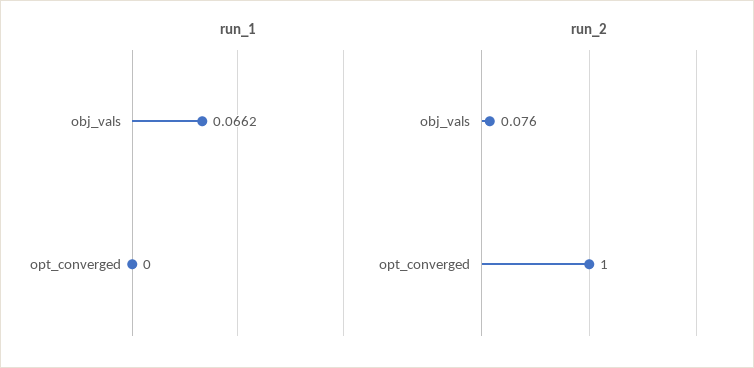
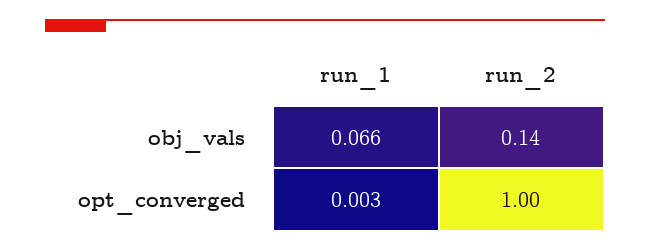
run_1, opt_converged: 0 -> 0.003
run_2, obj_vals: 0.076 -> 0.14

